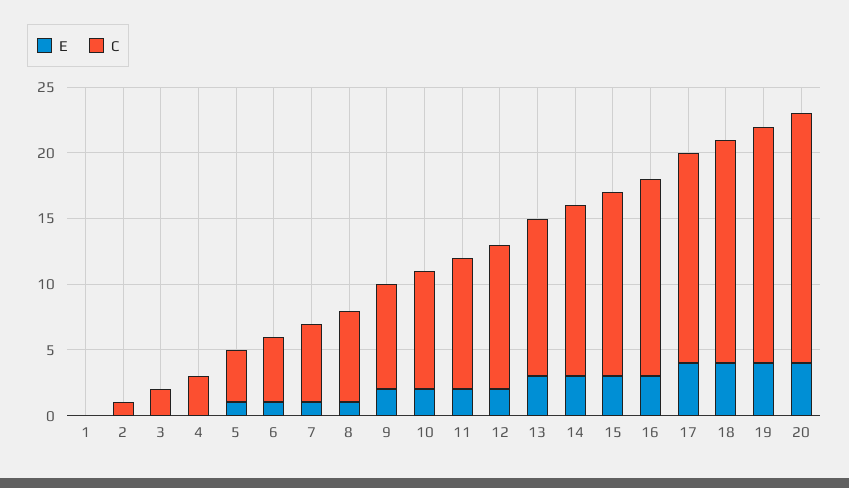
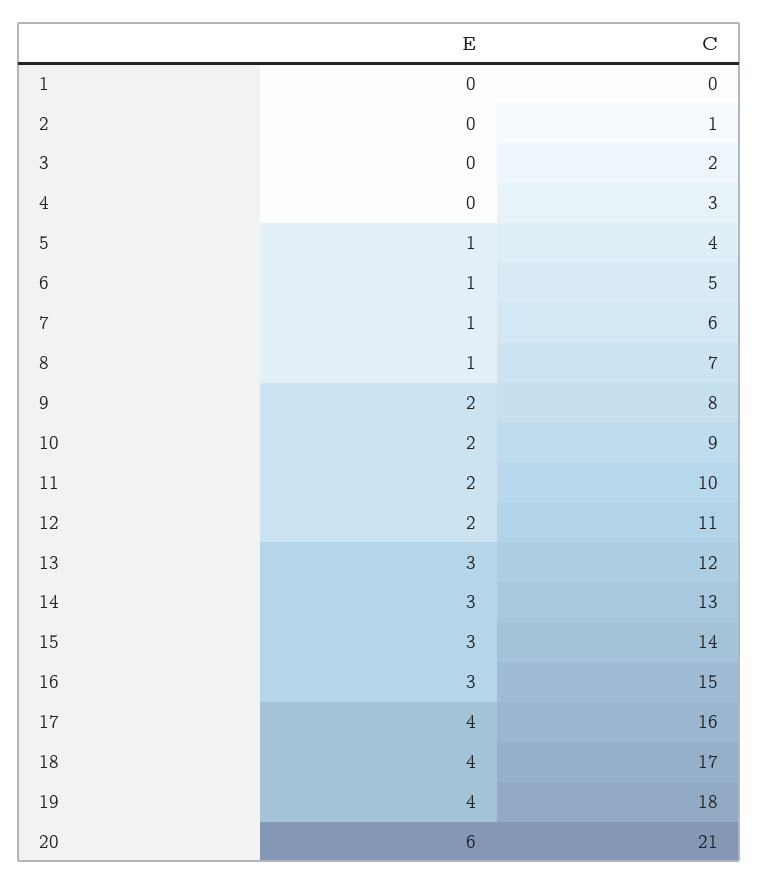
E, 20: 4 -> 6
C, 20: 19 -> 21

